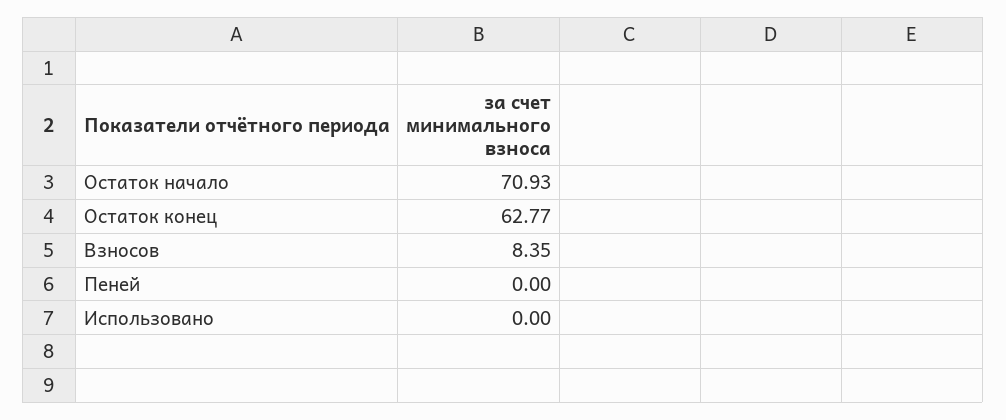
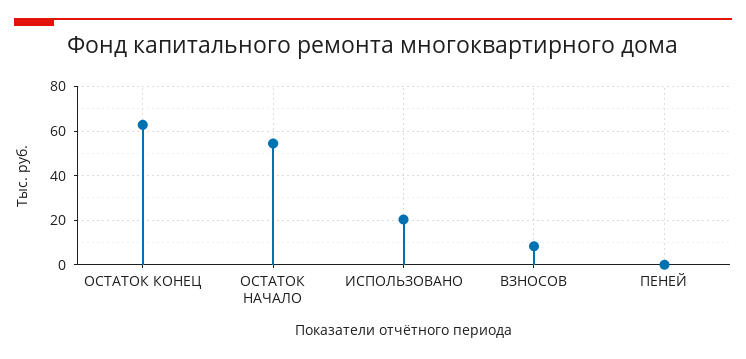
Остаток начало: 70.93 -> 55
Использовано: 0 -> 20

